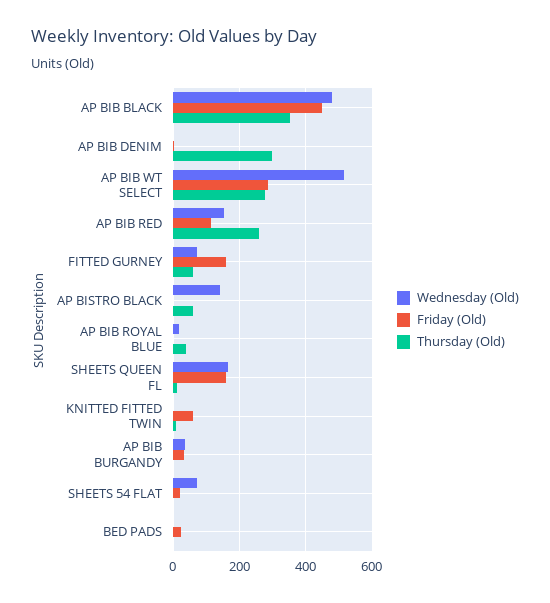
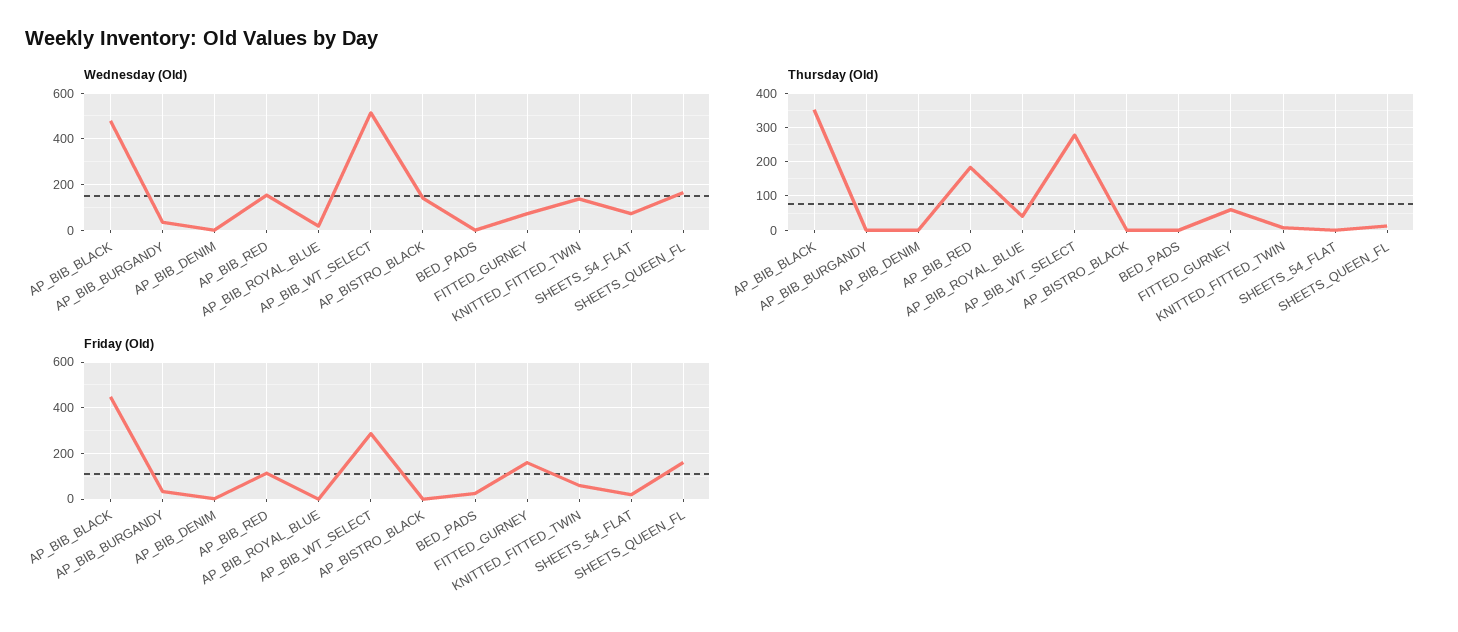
Thursday (Old), AP BIB DENIM: 300 -> 0
Thursday (Old), AP BIB RED: 260 -> 180
Thursday (Old), AP BISTRO BLACK: 60 -> 0
Wednesday (Old), KNITTED FITTED TWIN: 0 -> 150

